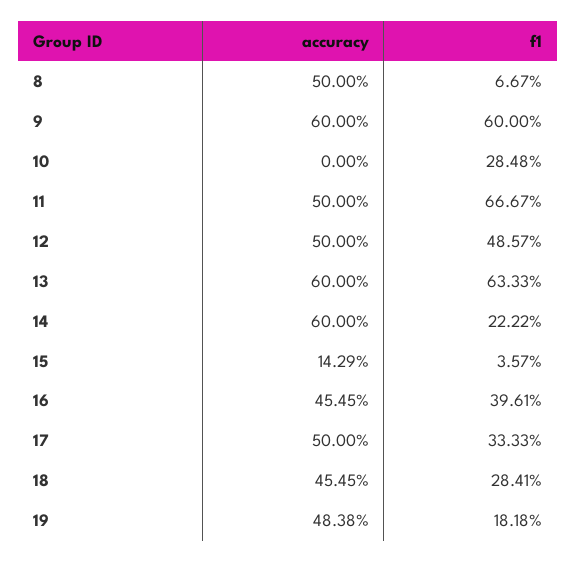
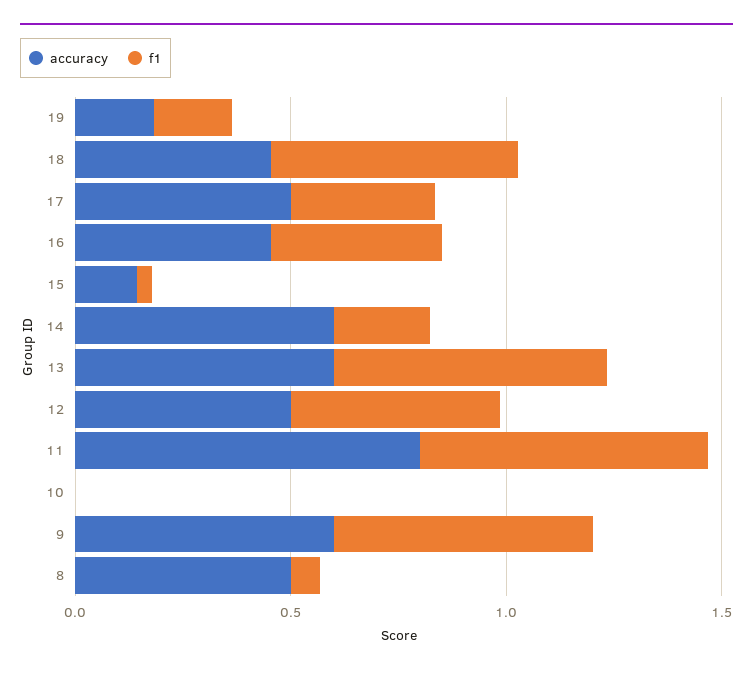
f1, 10: 0.2848 -> 0
accuracy, 11: 0.5 -> 0.8
f1, 18: 0.2841 -> 0.6
accuracy, 19: 0.4838 -> 0.2

